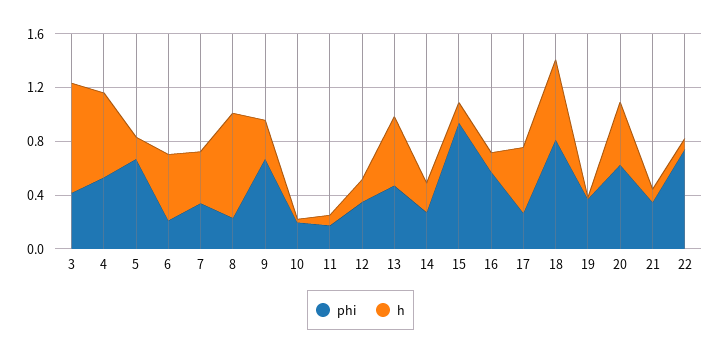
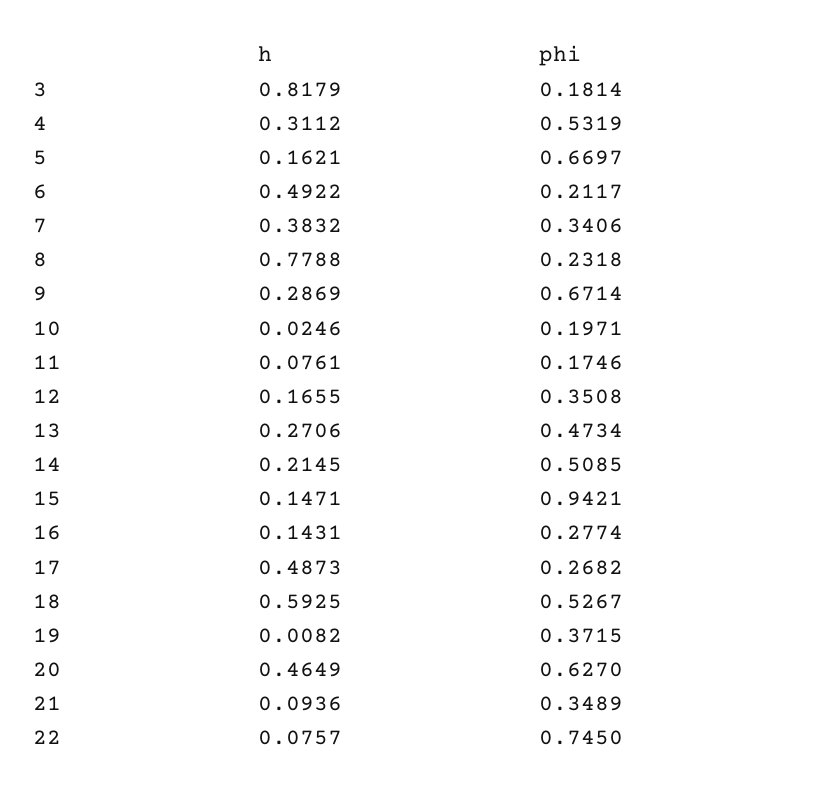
phi, 3: 0.4 -> 0.1814
h, 4: 0.6 -> 0.3112
h, 13: 0.5 -> 0.2706
phi, 14: 0.3 -> 0.5085
phi, 16: 0.6 -> 0.2774
phi, 18: 0.8 -> 0.5267

